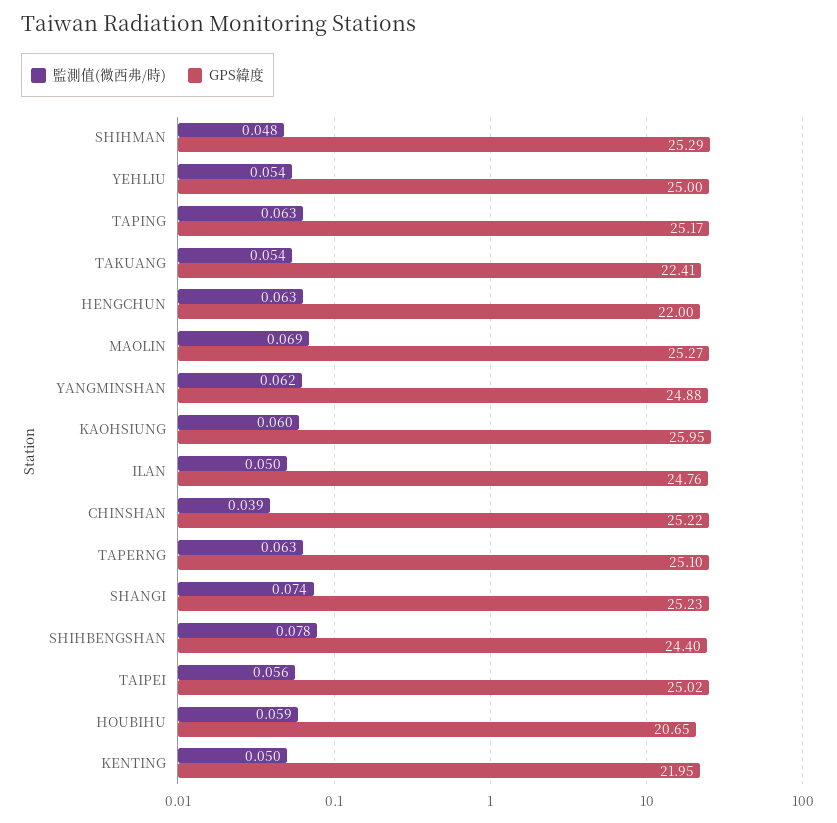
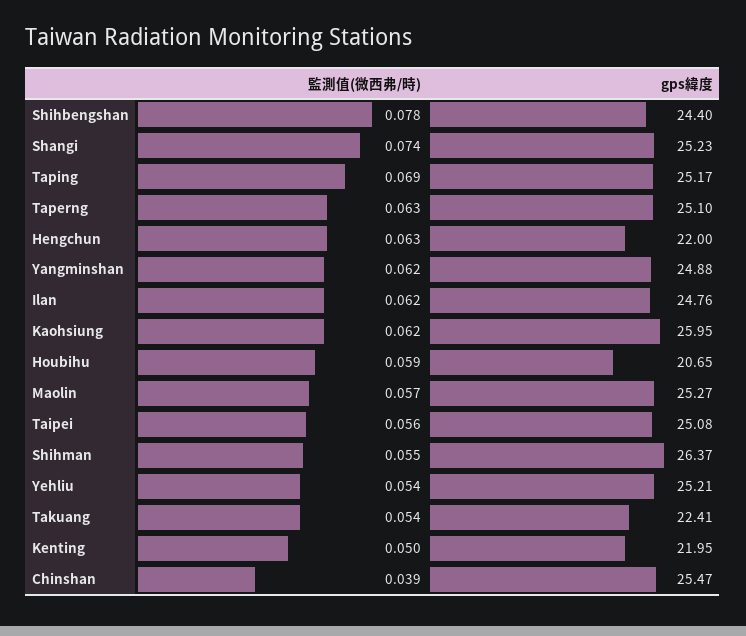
監測值(微西弗/時), SHIHMAN: 0.048 -> 0.055
GPS緯度, SHIHMAN: 25.29 -> 26.37
GPS緯度, YEHLIU: 25 -> 25.21
監測值(微西弗/時), TAPING: 0.063 -> 0.069
監測值(微西弗/時), MAOLIN: 0.069 -> 0.057
監測值(微西弗/時), KAOHSIUNG: 0.06 -> 0.062
監測值(微西弗/時), ILAN: 0.05 -> 0.062
GPS緯度, CHINSHAN: 25.22 -> 25.47
GPS緯度, TAIPEI: 25.02 -> 25.08

